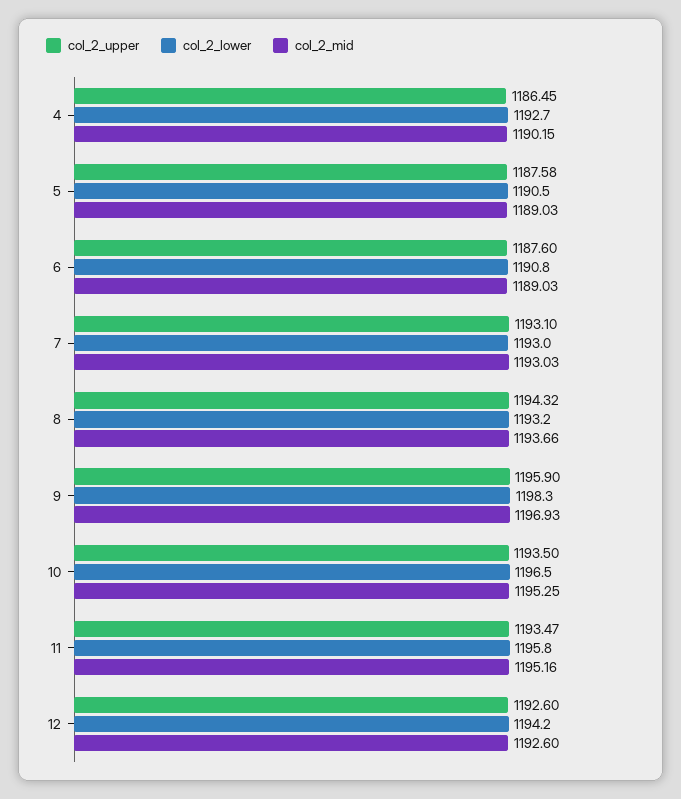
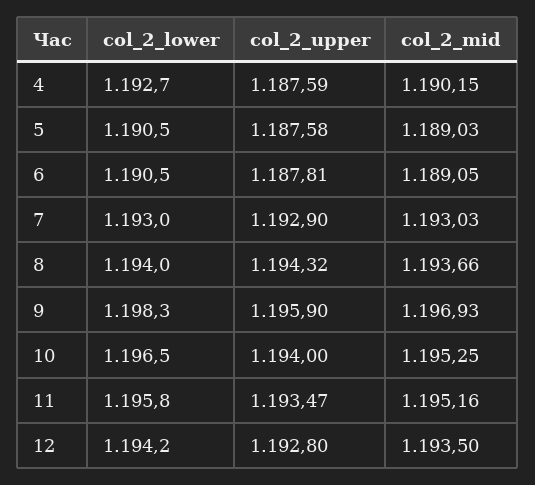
col_2_upper, 4: 1186.45 -> 1187.59
col_2_upper, 6: 1187.6 -> 1187.81
col_2_lower, 6: 1190.8 -> 1190.5
col_2_mid, 6: 1189.03 -> 1189.05
col_2_upper, 7: 1193.1 -> 1192.9
col_2_lower, 8: 1193.2 -> 1194
col_2_upper, 10: 1193.5 -> 1194
col_2_upper, 12: 1192.6 -> 1192.8
col_2_mid, 12: 1192.6 -> 1193.5

